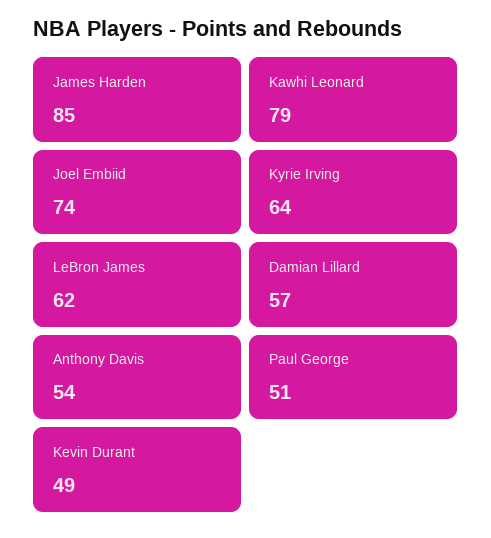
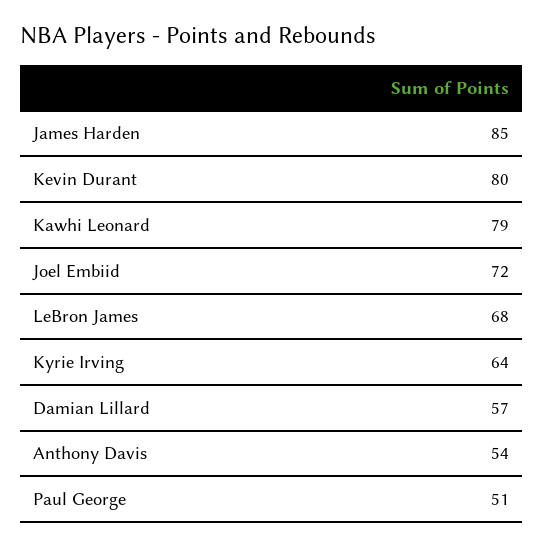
Joel Embiid: 74 -> 72
LeBron James: 62 -> 68
Kevin Durant: 49 -> 80

